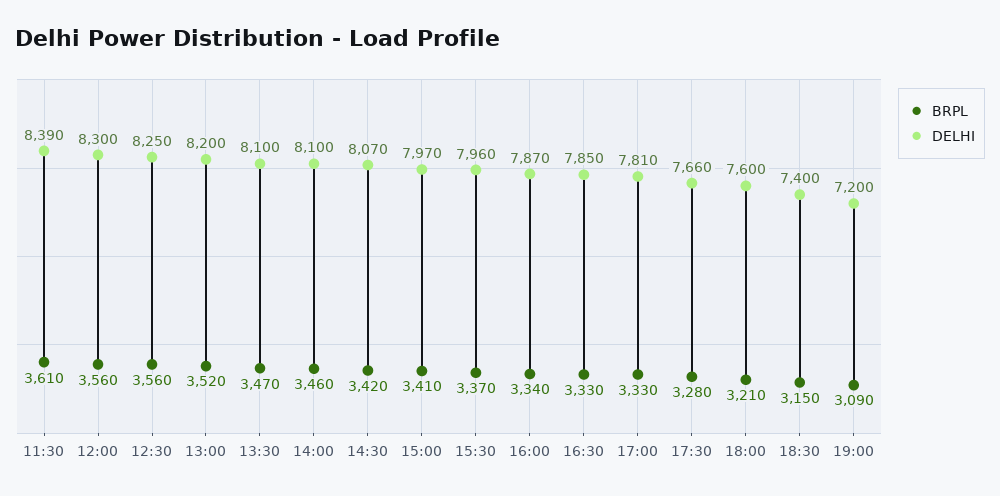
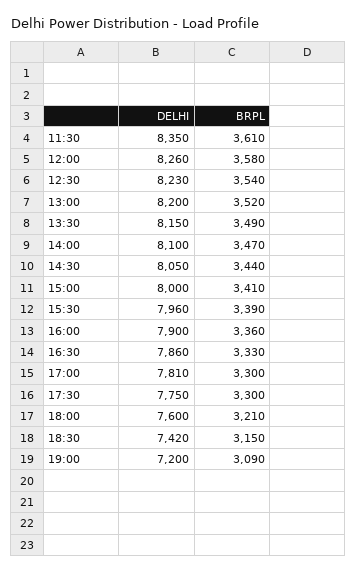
DELHI, 11:30: 8390 -> 8350
BRPL, 12:00: 3560 -> 3580
DELHI, 12:00: 8300 -> 8260
BRPL, 12:30: 3560 -> 3540
DELHI, 12:30: 8250 -> 8230
BRPL, 13:30: 3470 -> 3490
DELHI, 13:30: 8100 -> 8150
BRPL, 14:00: 3460 -> 3470
BRPL, 14:30: 3420 -> 3440
DELHI, 14:30: 8070 -> 8050
DELHI, 15:00: 7970 -> 8000
BRPL, 15:30: 3370 -> 3390
BRPL, 16:00: 3340 -> 3360
DELHI, 16:00: 7870 -> 7900
DELHI, 16:30: 7850 -> 7860
BRPL, 17:00: 3330 -> 3300
BRPL, 17:30: 3280 -> 3300
DELHI, 17:30: 7660 -> 7750
DELHI, 18:30: 7400 -> 7420

